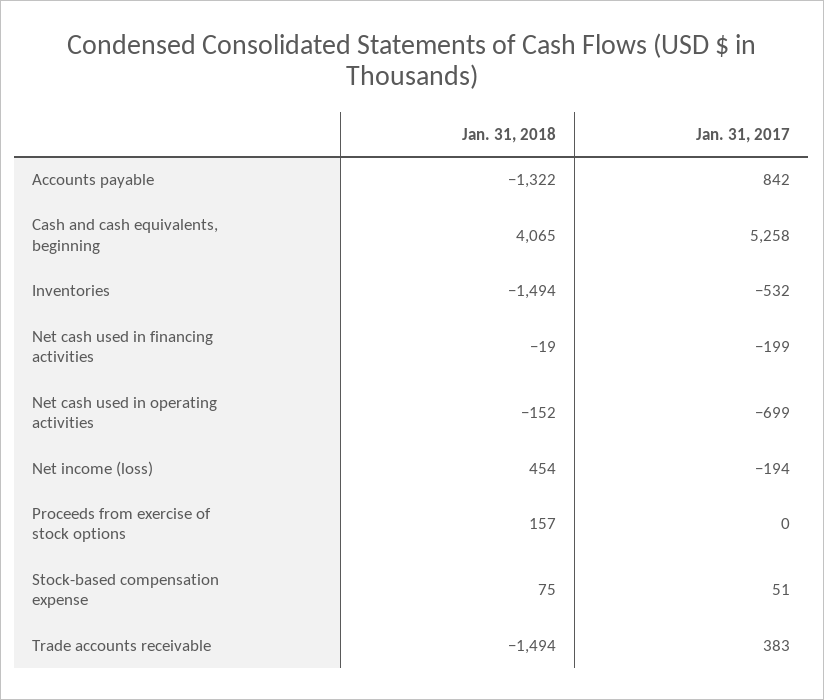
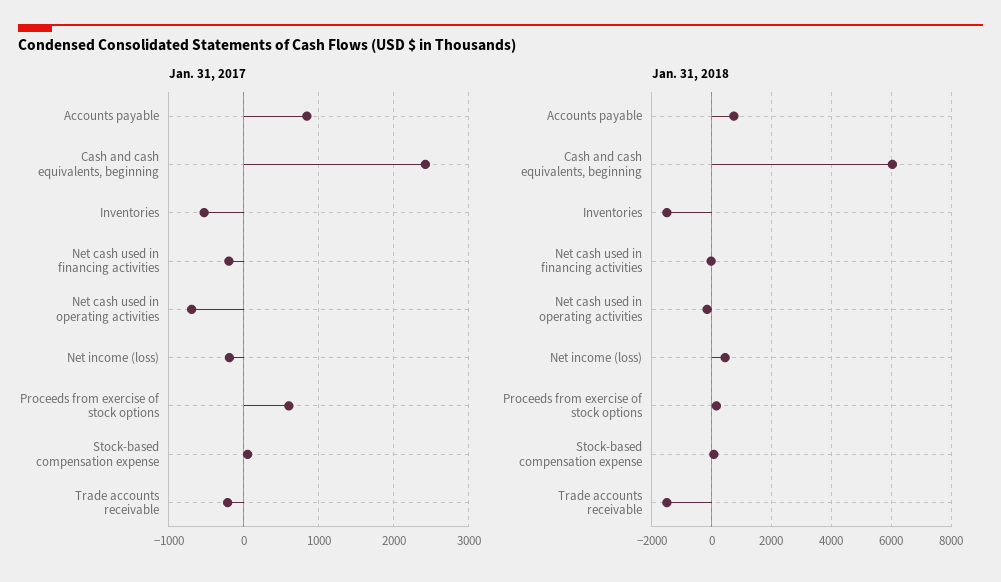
Jan. 31, 2018, Accounts payable: -1322 -> 750
Jan. 31, 2018, Cash and cash equivalents, beginning: 4065 -> 6000
Jan. 31, 2017, Cash and cash equivalents, beginning: 5258 -> 2400
Jan. 31, 2017, Proceeds from exercise of stock options: 0 -> 600
Jan. 31, 2017, Trade accounts receivable: 383 -> -200

